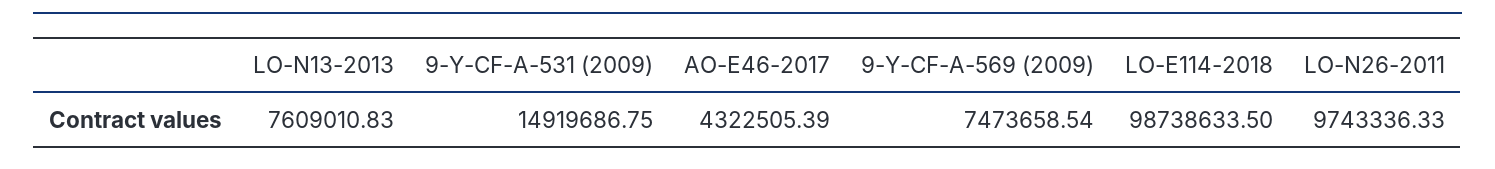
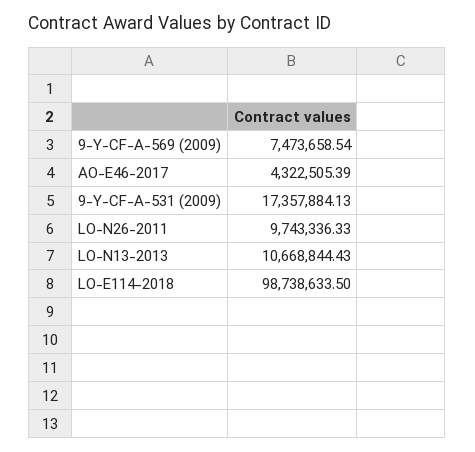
LO-N13-2013: 7609010.83 -> 10668844.43
9-Y-CF-A-531 (2009): 14919686.75 -> 17357884.13

